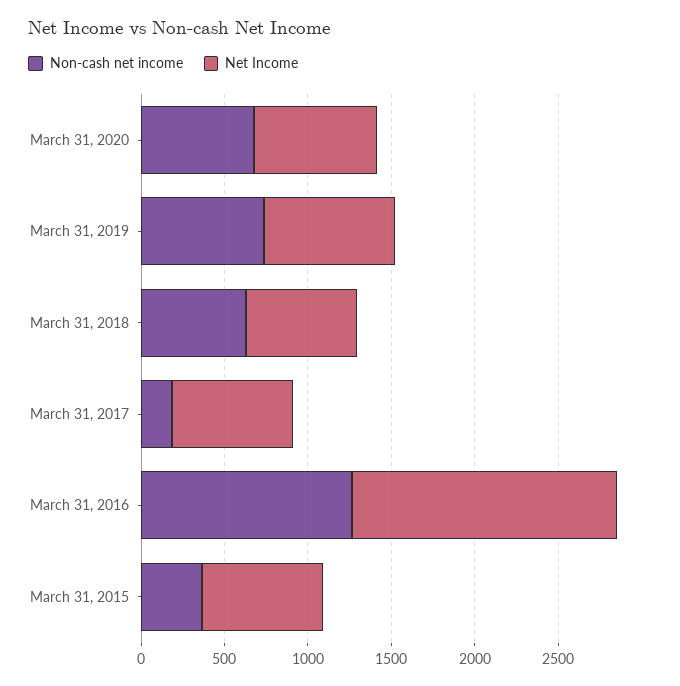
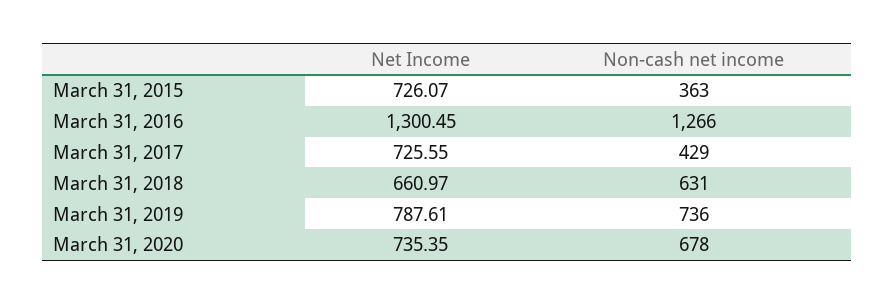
Non-cash net income, March 31, 2017: 200 -> 429
Net Income, March 31, 2016: 1600 -> 1300.45

